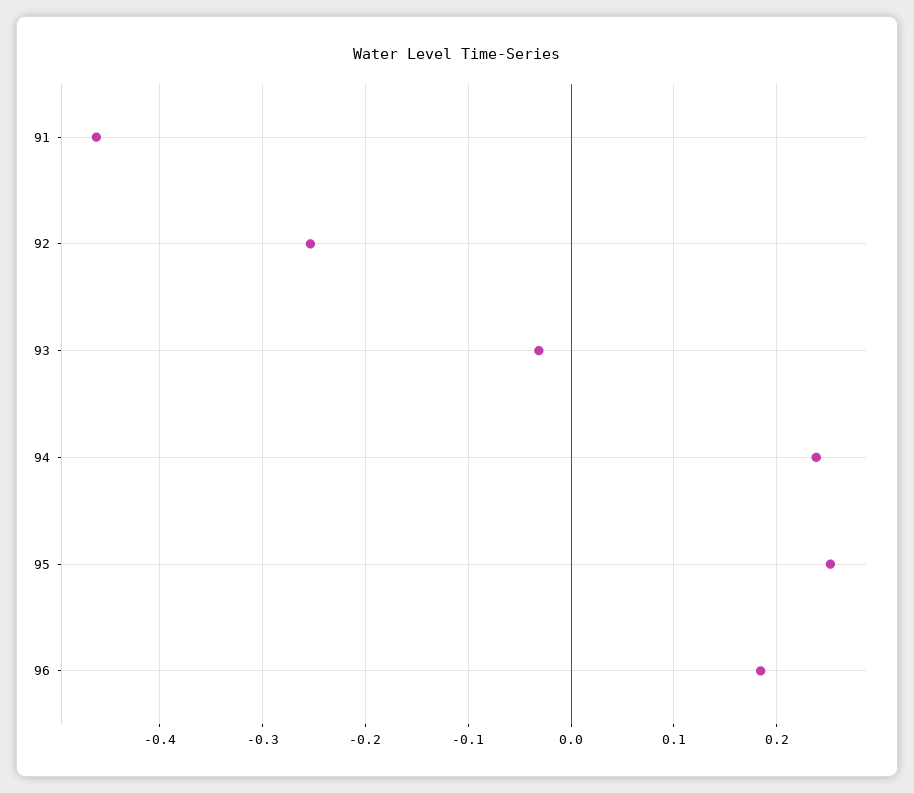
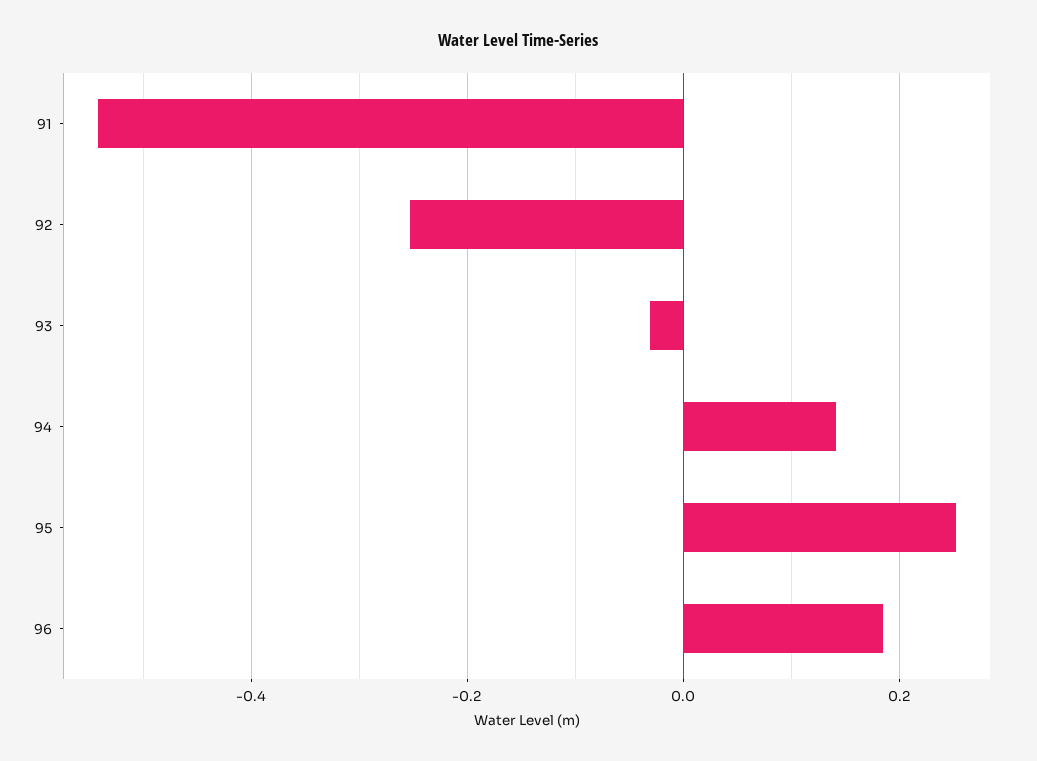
91: -0.46 -> -0.54
94: 0.24 -> 0.14

